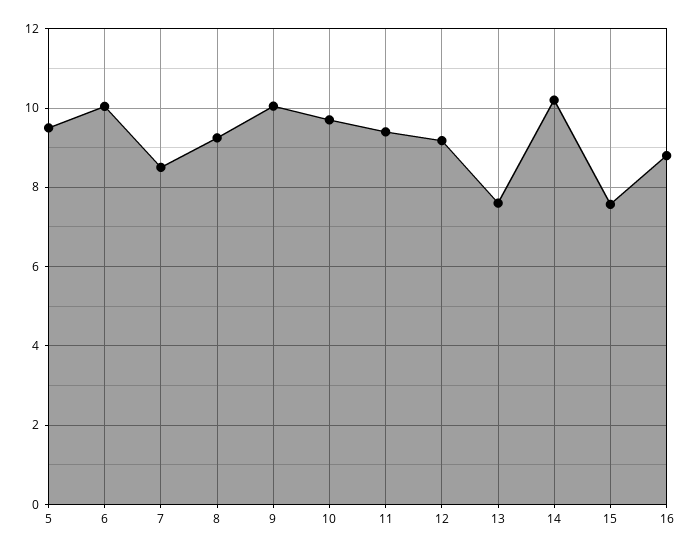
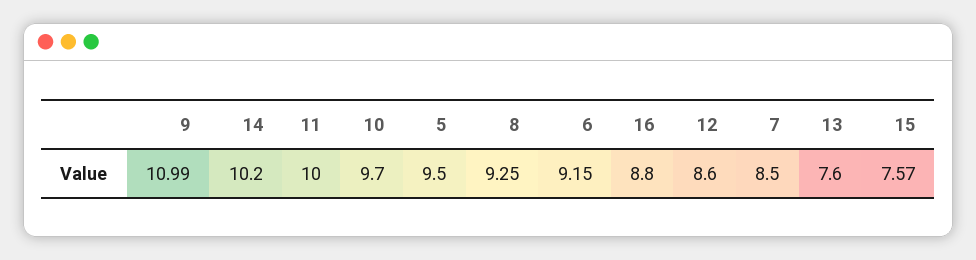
6: 10 -> 9.15
9: 10 -> 10.99
11: 9.4 -> 10
12: 9.2 -> 8.6

